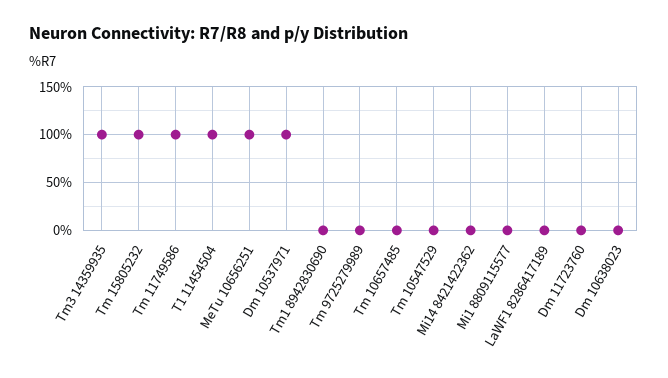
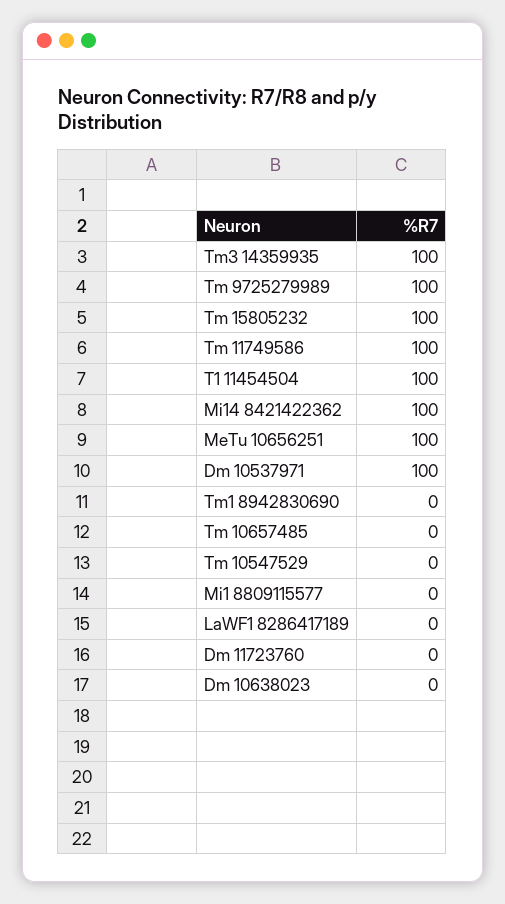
Tm 9725279989: 0 -> 100
Mi14 8421422362: 0 -> 100

